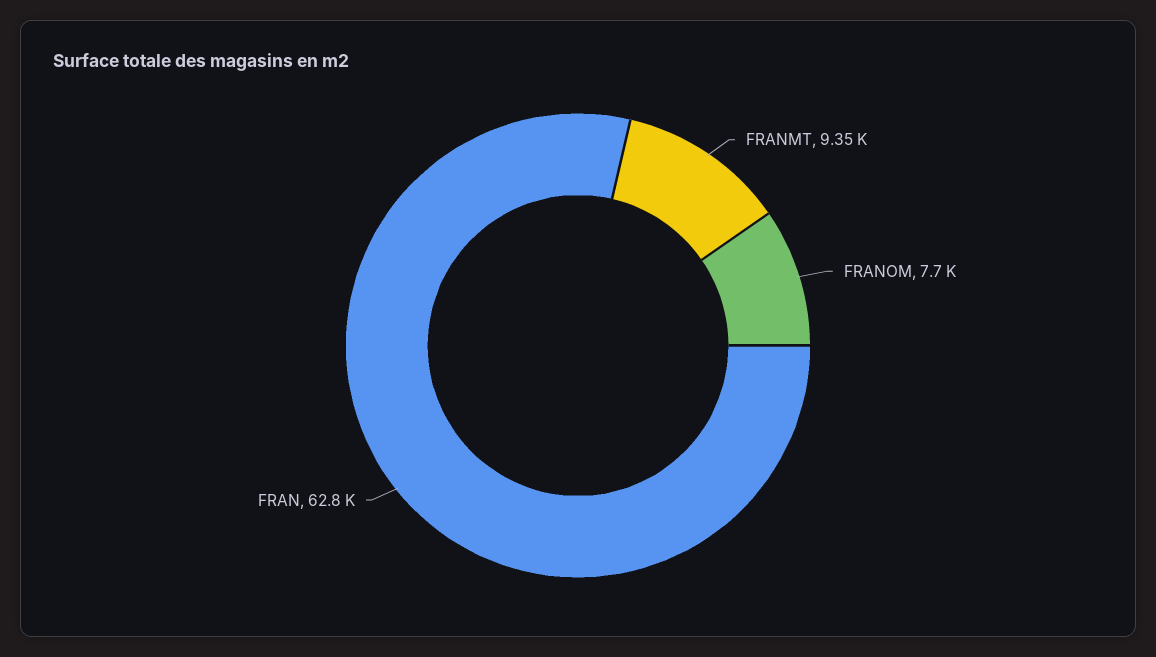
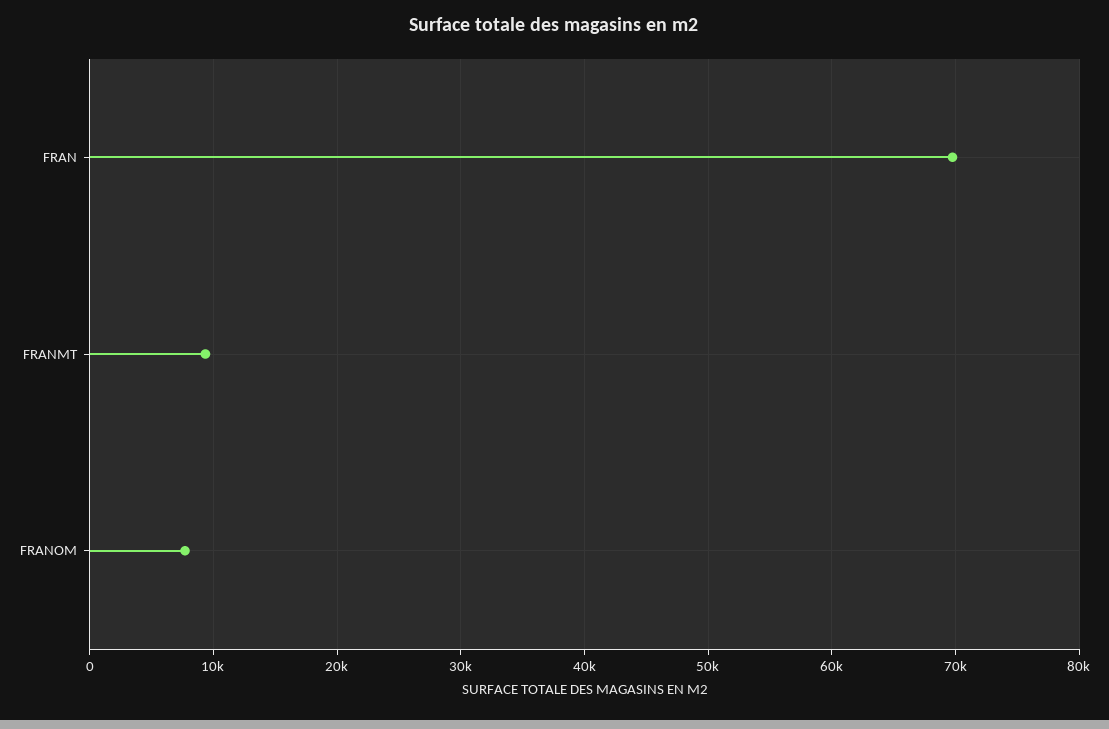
FRAN: 62800 -> 70000

